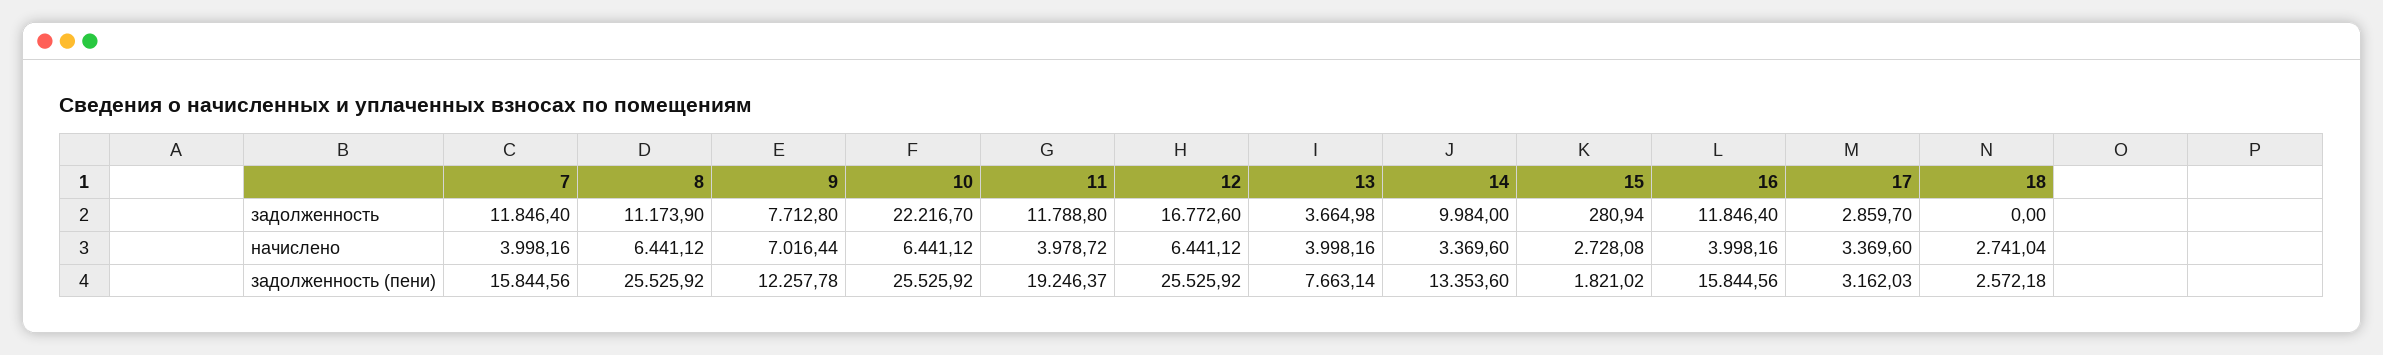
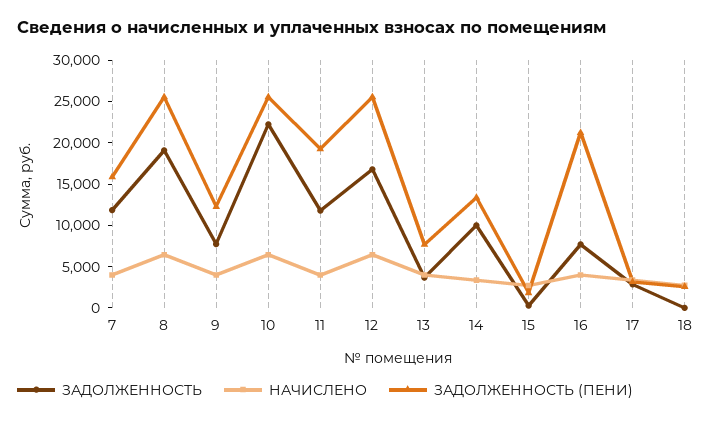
задолженность, 8: 11173.9 -> 19000
задолженность, 16: 11846.4 -> 8000
начислено, 9: 7016.44 -> 4000
задолженность (пени), 16: 15844.56 -> 21000

